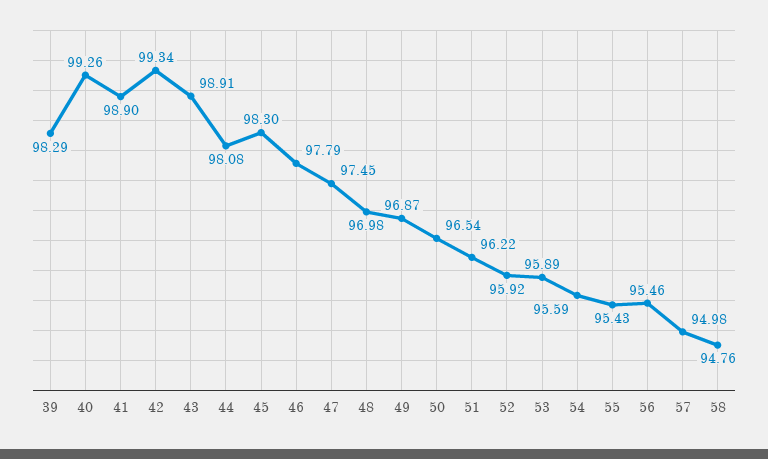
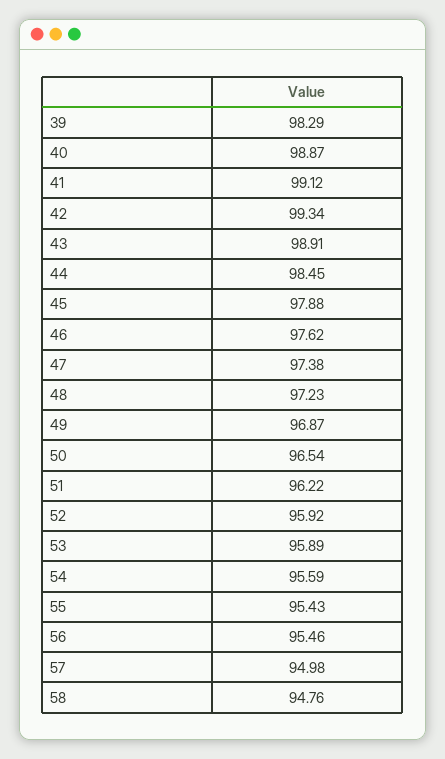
40: 99.26 -> 98.87
41: 98.9 -> 99.12
44: 98.08 -> 98.45
45: 98.3 -> 97.88
46: 97.79 -> 97.62
47: 97.45 -> 97.38
48: 96.98 -> 97.23

